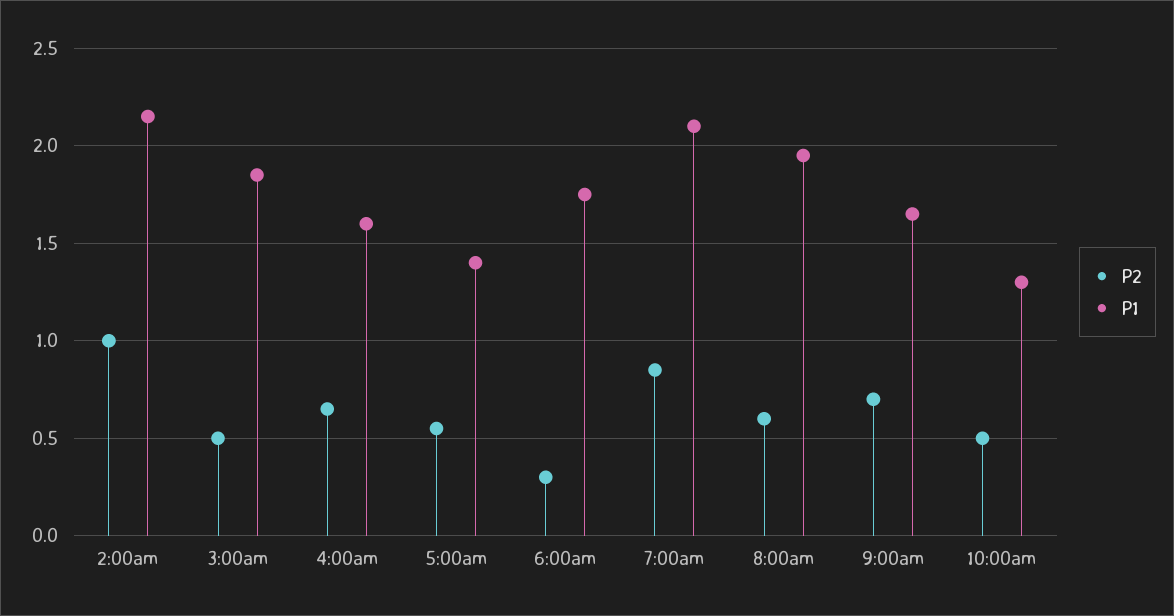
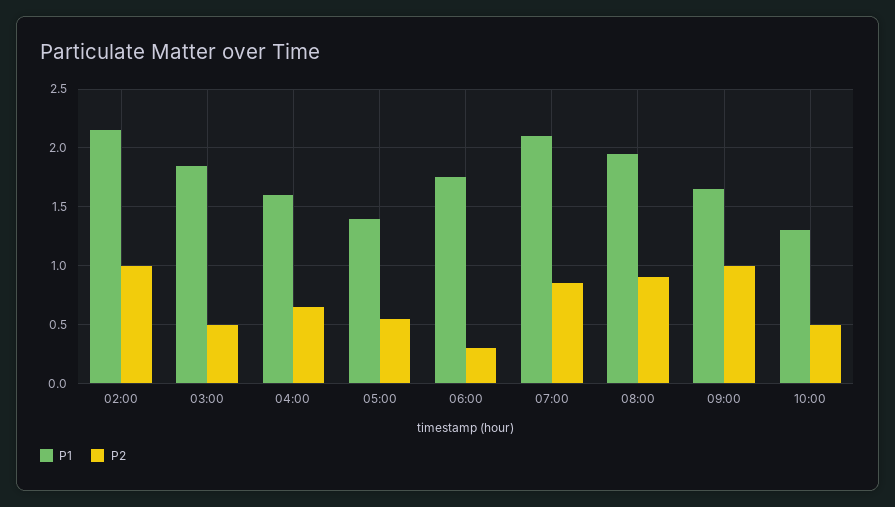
P2, 8:00am: 0.6 -> 0.9
P2, 9:00am: 0.7 -> 1

